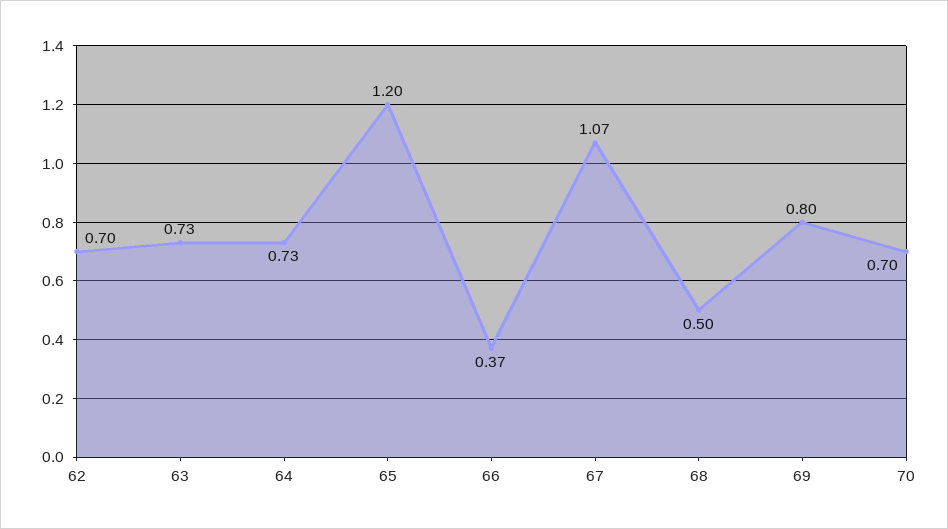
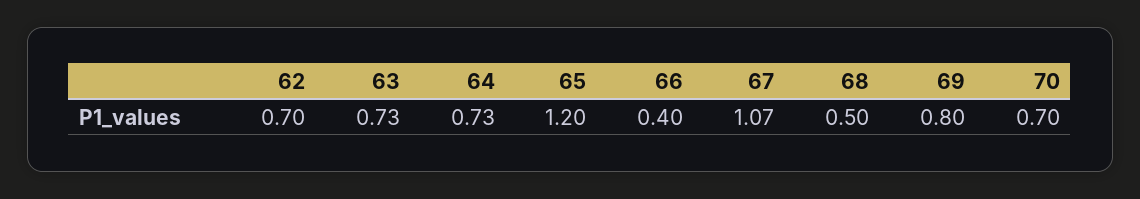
66: 0.37 -> 0.4

